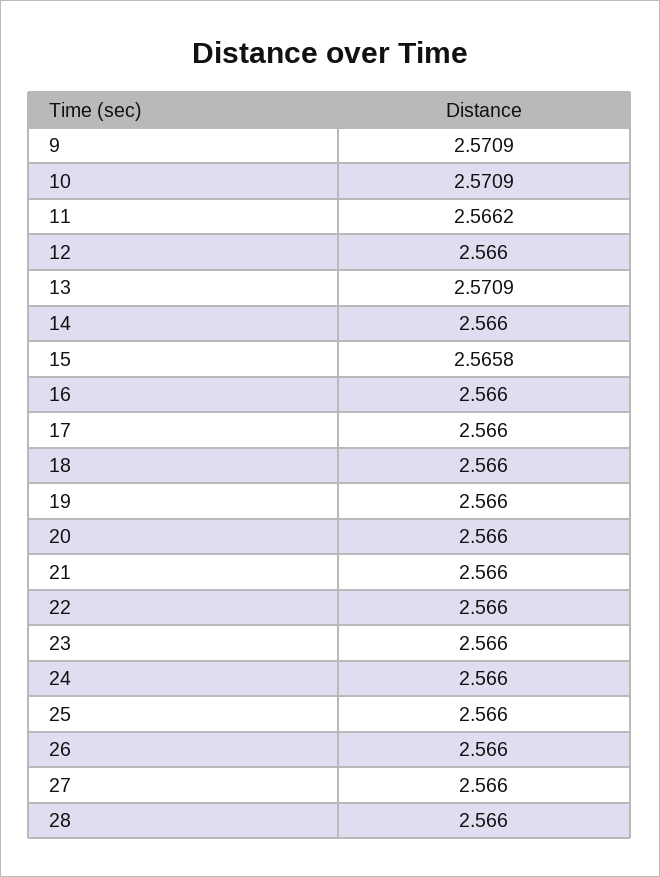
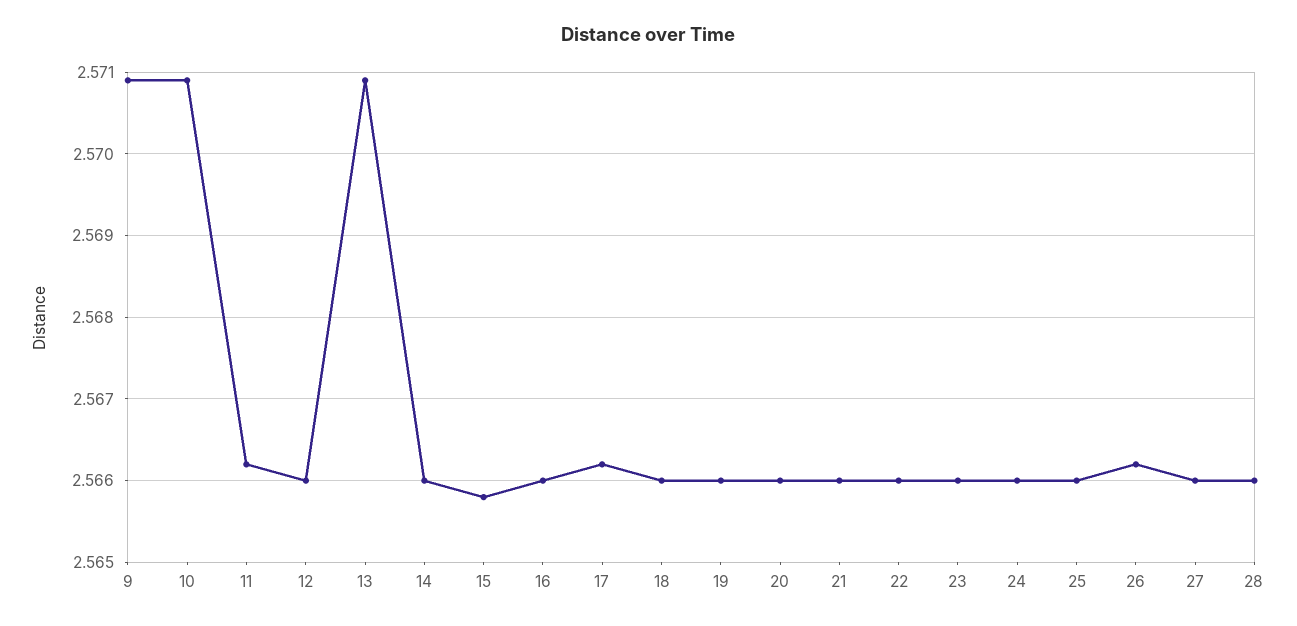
17: 2.566 -> 2.5662
26: 2.566 -> 2.5662

